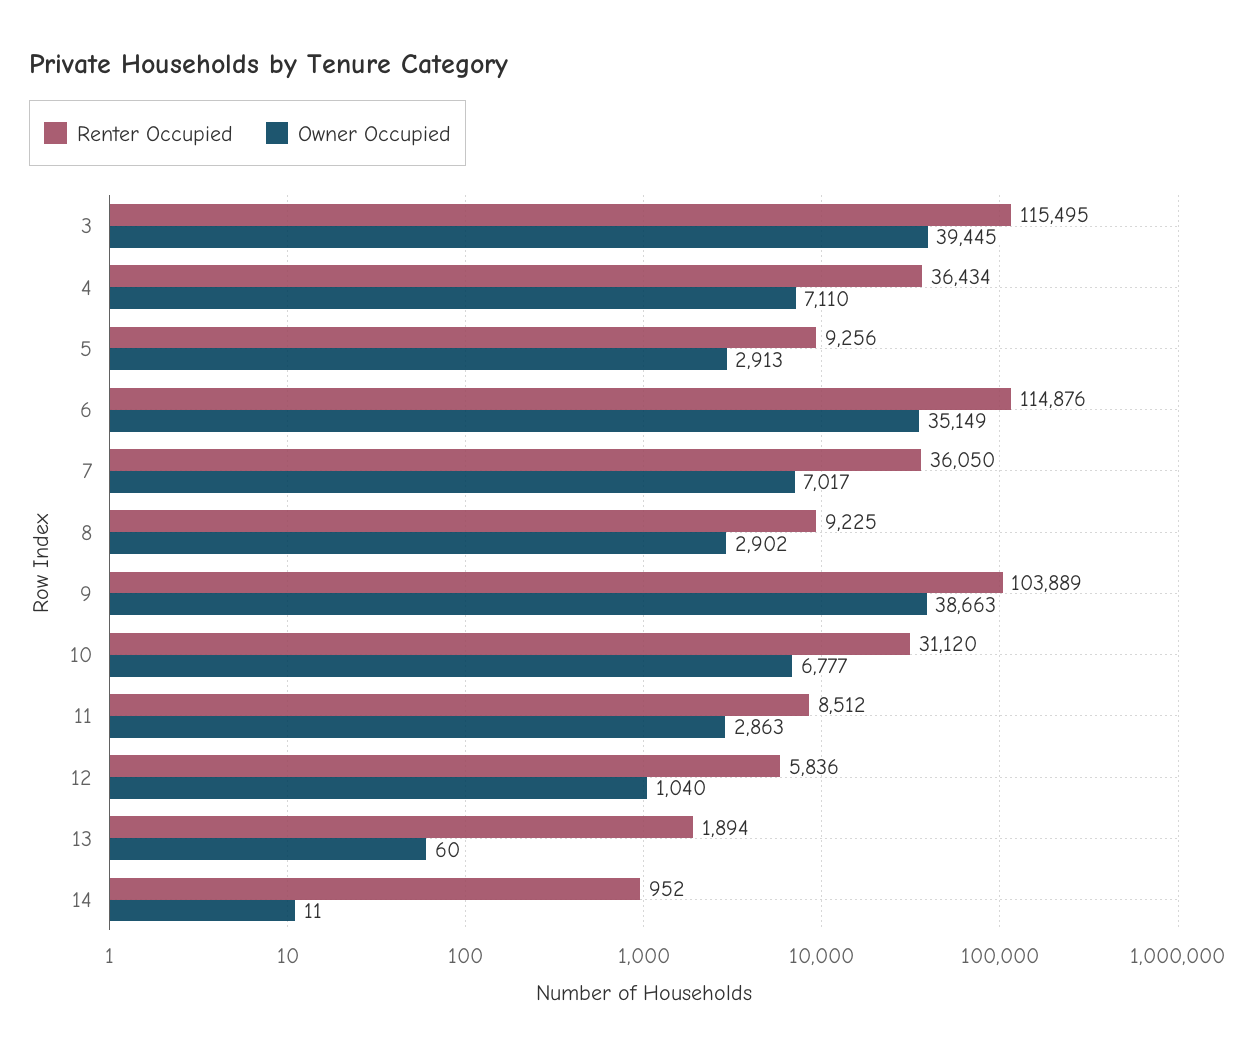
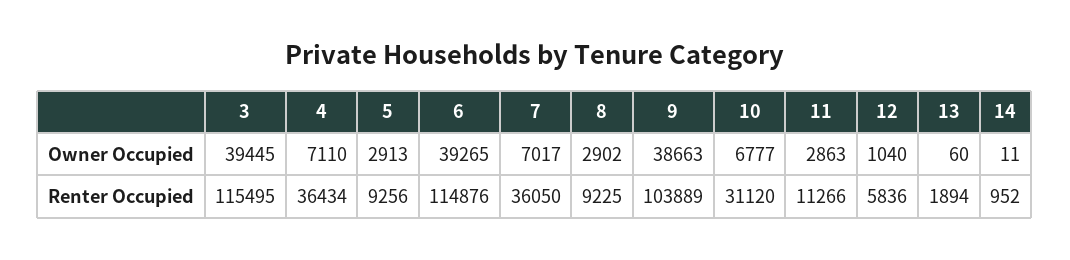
Owner Occupied, 6: 35149 -> 39265
Renter Occupied, 11: 8512 -> 11266

